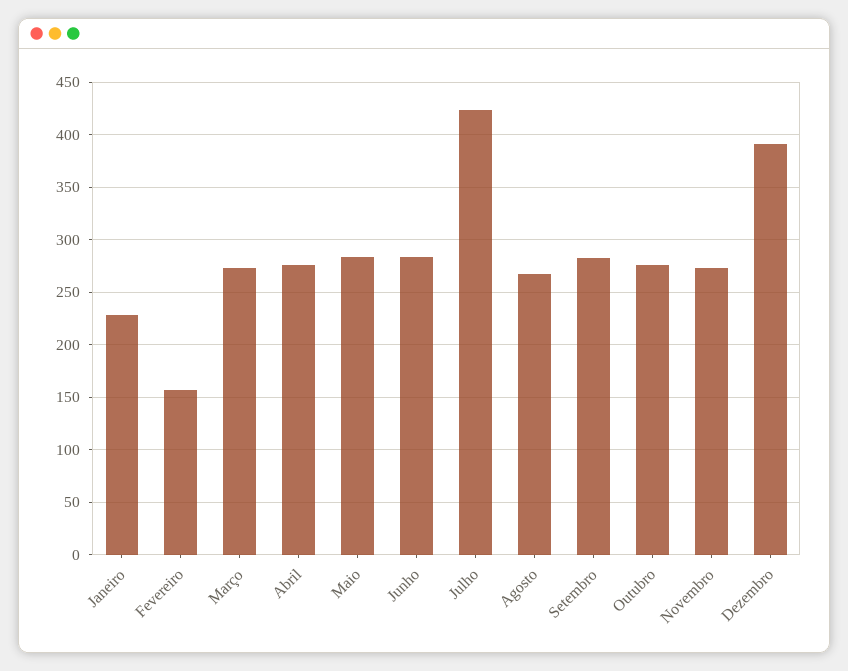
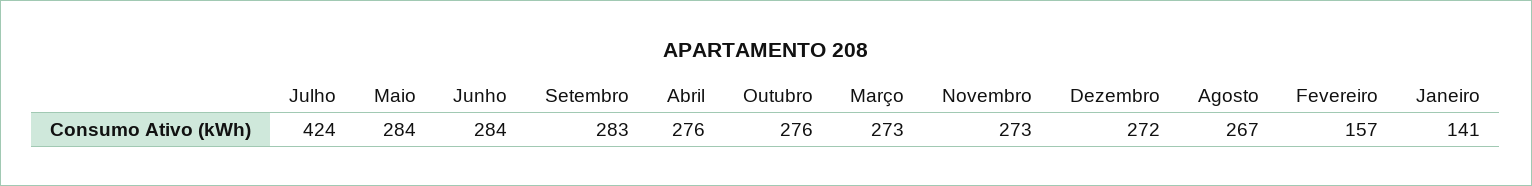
Janeiro: 230 -> 141
Dezembro: 390 -> 272

